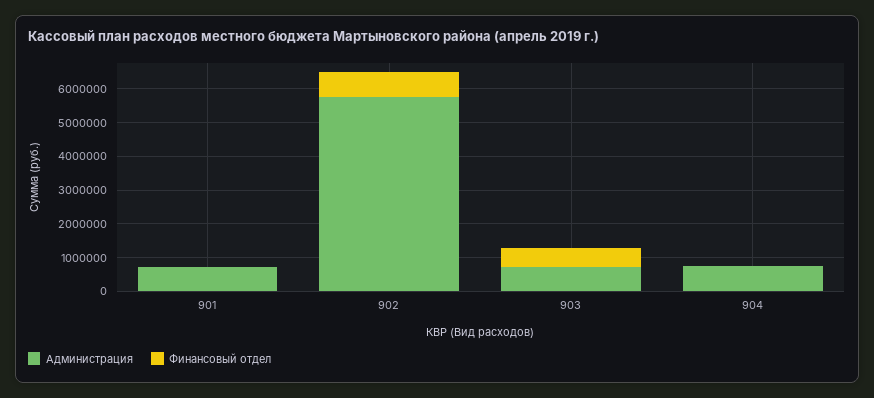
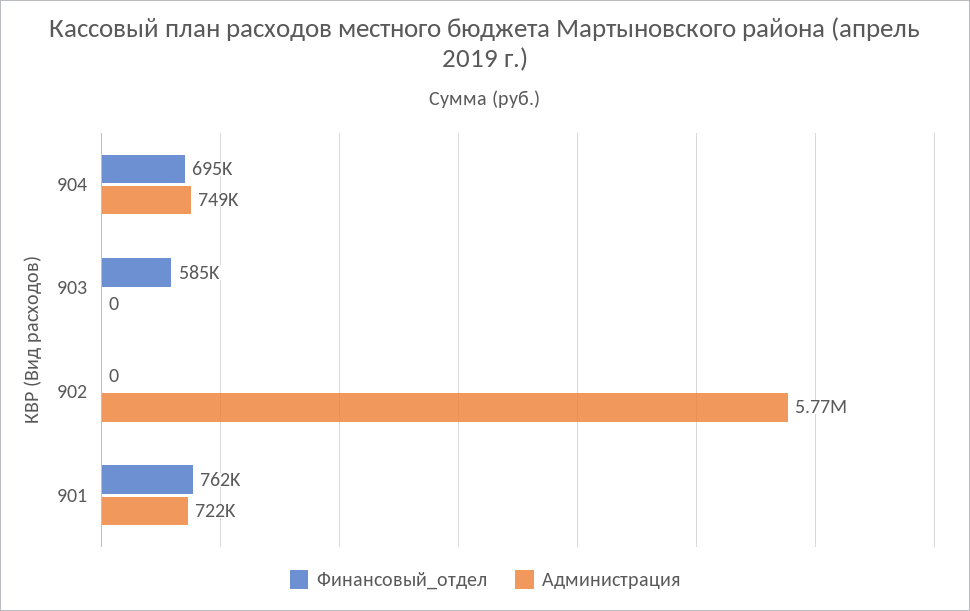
Финансовый отдел, 901: 0 -> 762000
Финансовый отдел, 902: 750000 -> 0
Администрация, 903: 750000 -> 0
Финансовый отдел, 904: 0 -> 695000

